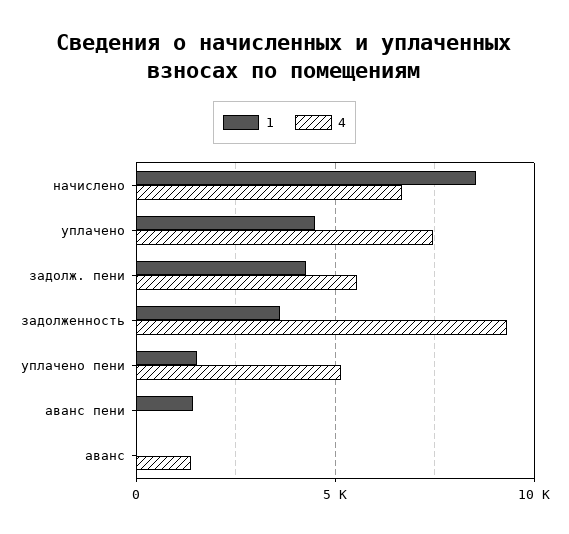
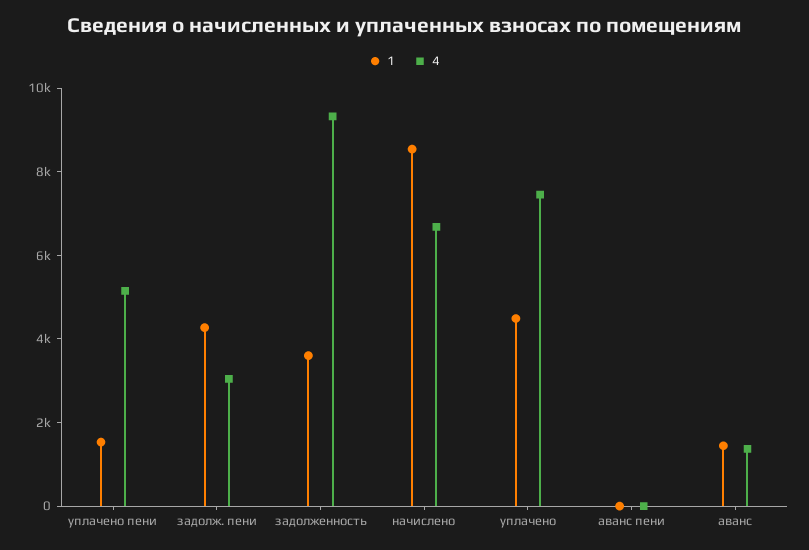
4, задолж. пени: 5500 -> 3000
1, аванс пени: 1500 -> 0
1, аванс: 0 -> 1500

